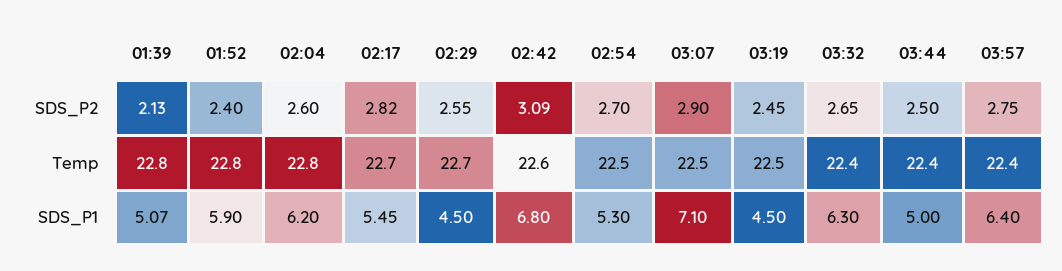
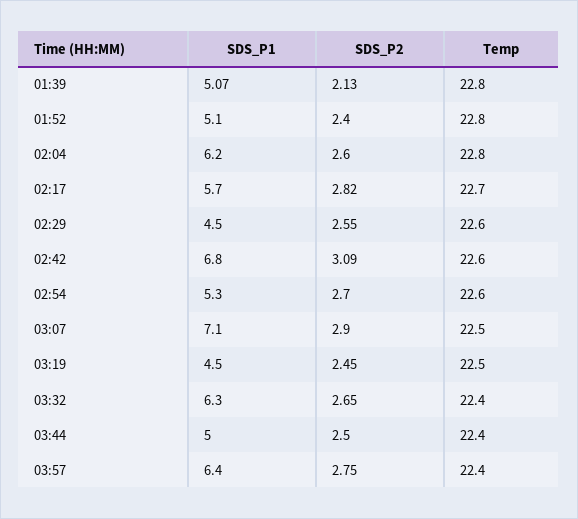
02:29, Temp: 22.7 -> 22.6
02:54, Temp: 22.5 -> 22.6
01:52, SDS_P1: 5.9 -> 5.1
02:17, SDS_P1: 5.45 -> 5.7

